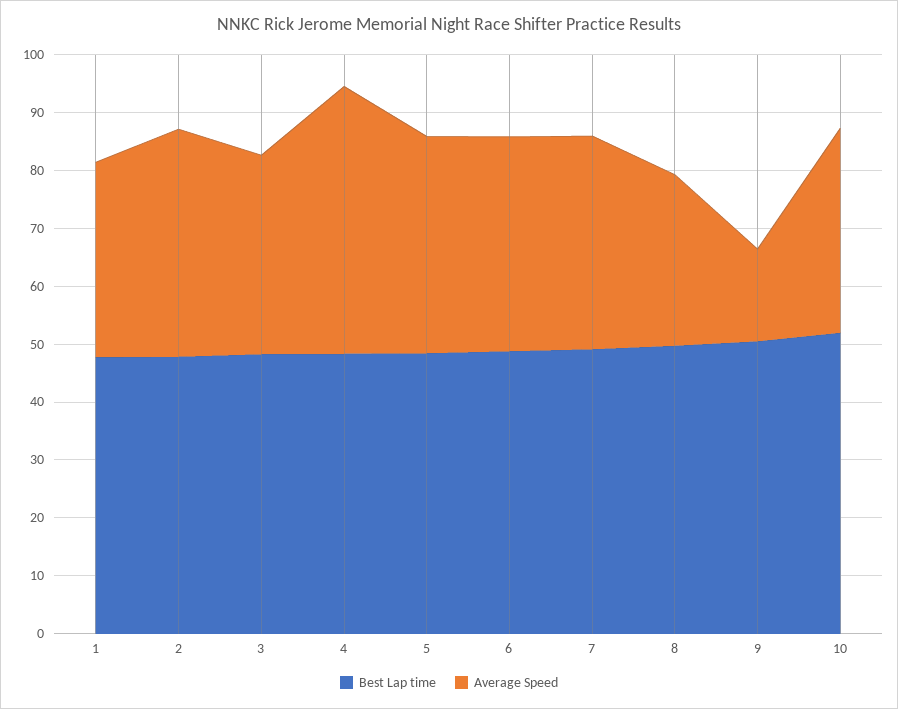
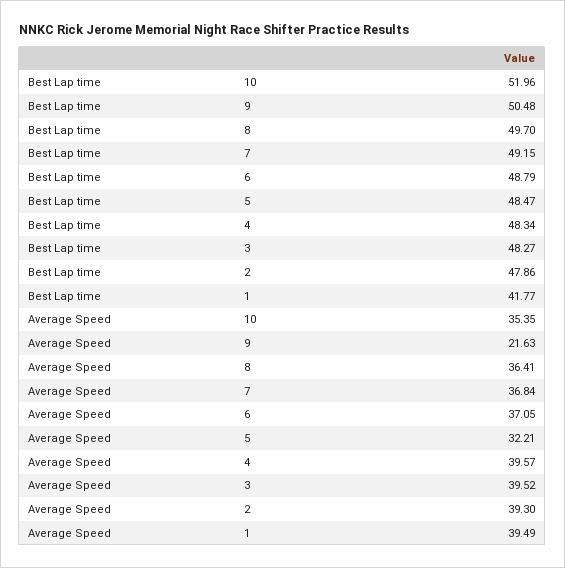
Best Lap time, 1: 48 -> 41.77
Average Speed, 1: 34 -> 39.49
Average Speed, 3: 34 -> 39.52
Average Speed, 4: 46 -> 39.57
Average Speed, 5: 38 -> 32.21
Average Speed, 8: 30 -> 36.41
Average Speed, 9: 16 -> 21.63

